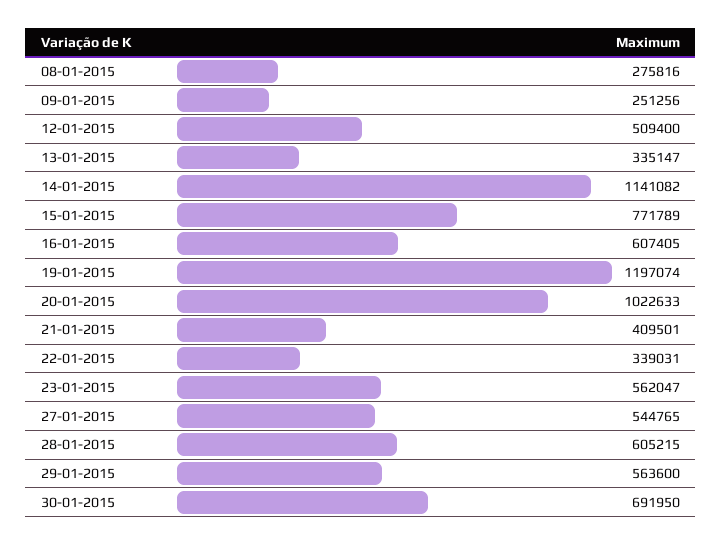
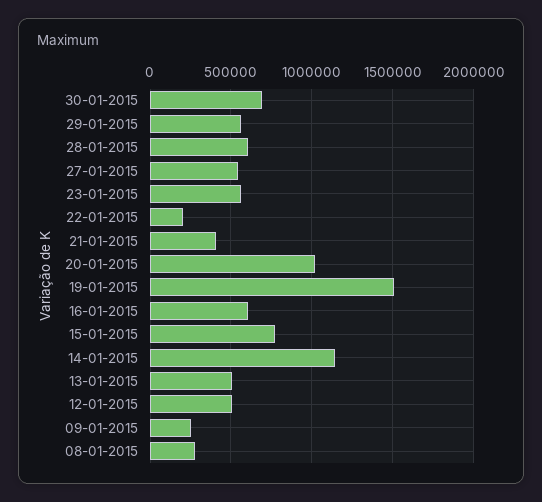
13-01-2015: 335147 -> 500000
19-01-2015: 1197074 -> 1500000
22-01-2015: 339031 -> 200000

